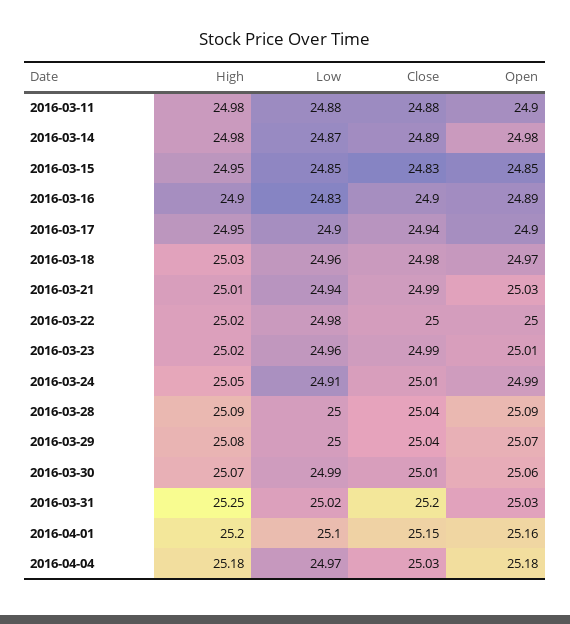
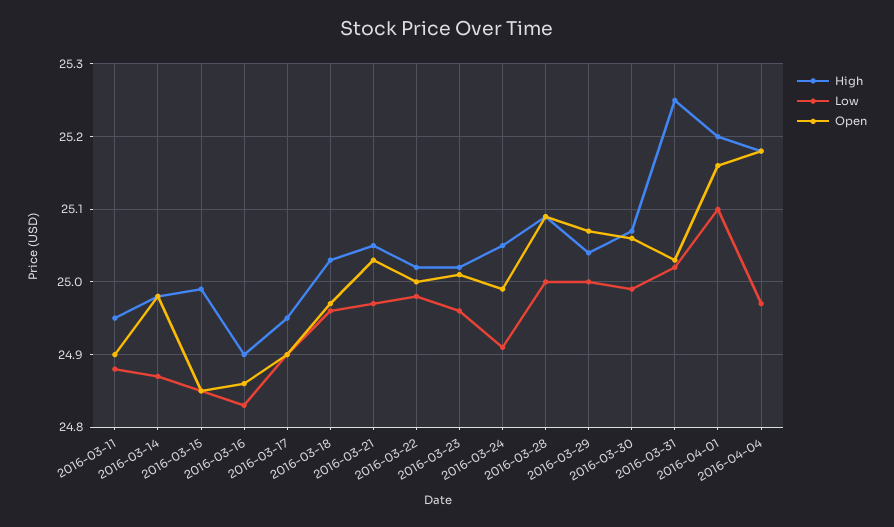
High, 2016-03-11: 24.98 -> 24.95
Close, 2016-03-11: 24.88 -> none
Close, 2016-03-14: 24.89 -> none
High, 2016-03-15: 24.95 -> 24.99
Close, 2016-03-15: 24.83 -> none
Close, 2016-03-16: 24.9 -> none
Open, 2016-03-16: 24.89 -> 24.86
Close, 2016-03-17: 24.94 -> none
Close, 2016-03-18: 24.98 -> none
High, 2016-03-21: 25.01 -> 25.05
Low, 2016-03-21: 24.94 -> 24.97
Close, 2016-03-21: 24.99 -> none
Close, 2016-03-22: 25 -> none
Close, 2016-03-23: 24.99 -> none
Close, 2016-03-24: 25.01 -> none
Close, 2016-03-28: 25.04 -> none
High, 2016-03-29: 25.08 -> 25.04
Close, 2016-03-29: 25.04 -> none
Close, 2016-03-30: 25.01 -> none
Close, 2016-03-31: 25.2 -> none
Close, 2016-04-01: 25.15 -> none
Close, 2016-04-04: 25.03 -> none

